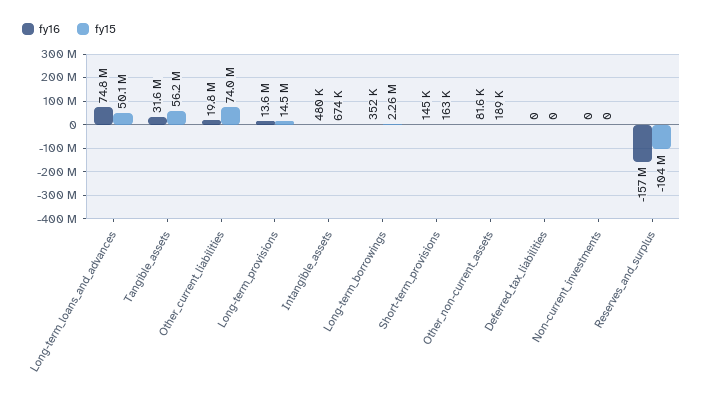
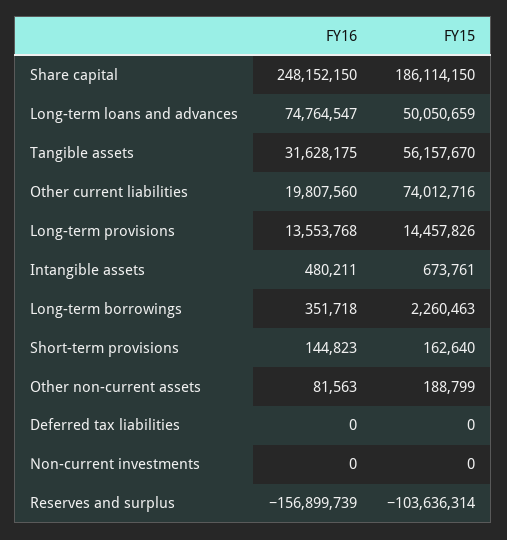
fy16, Share capital: none -> 248152150
fy15, Share capital: none -> 186114150

